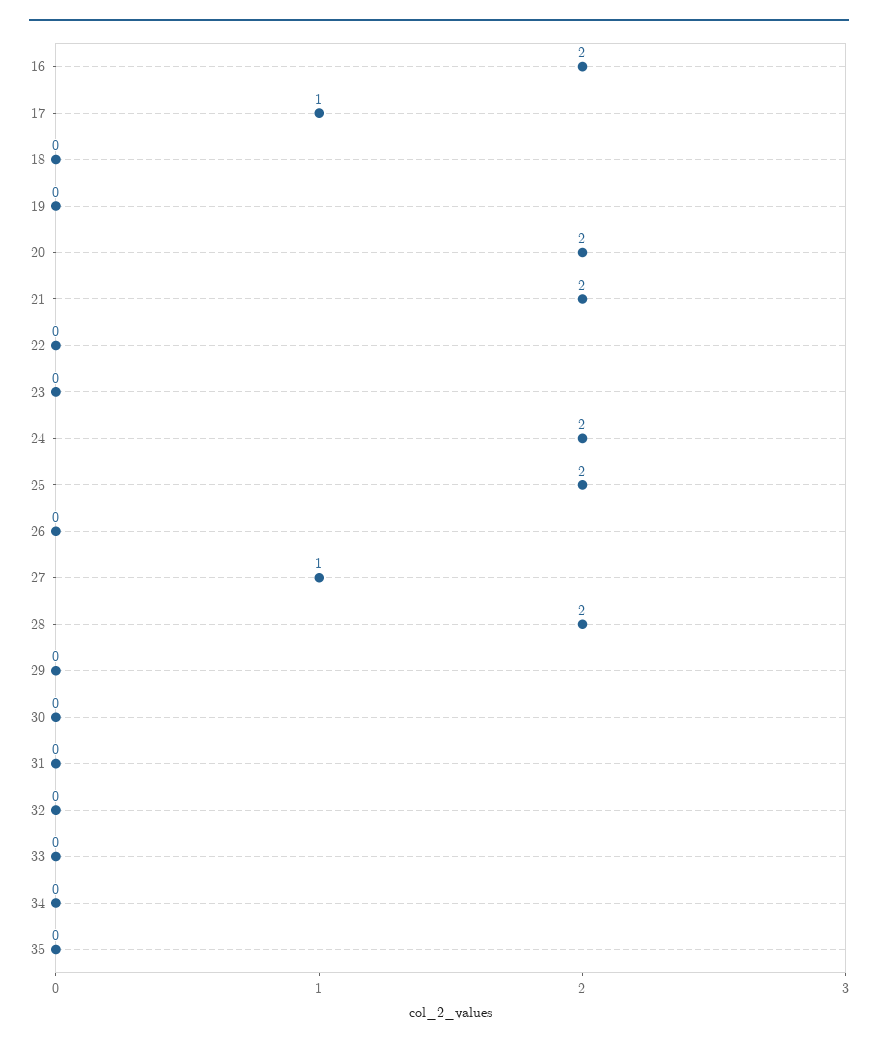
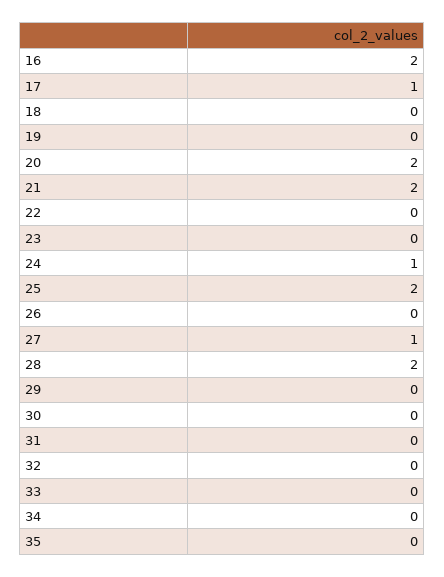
24: 2 -> 1

